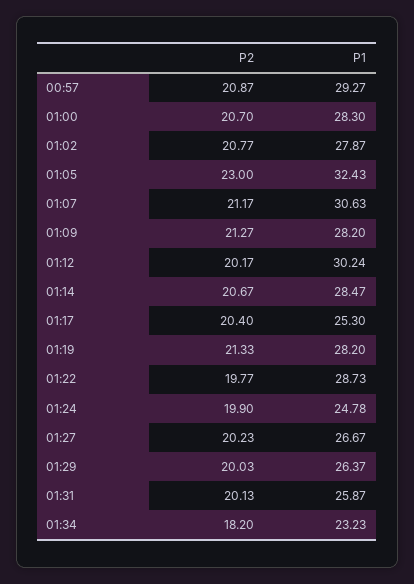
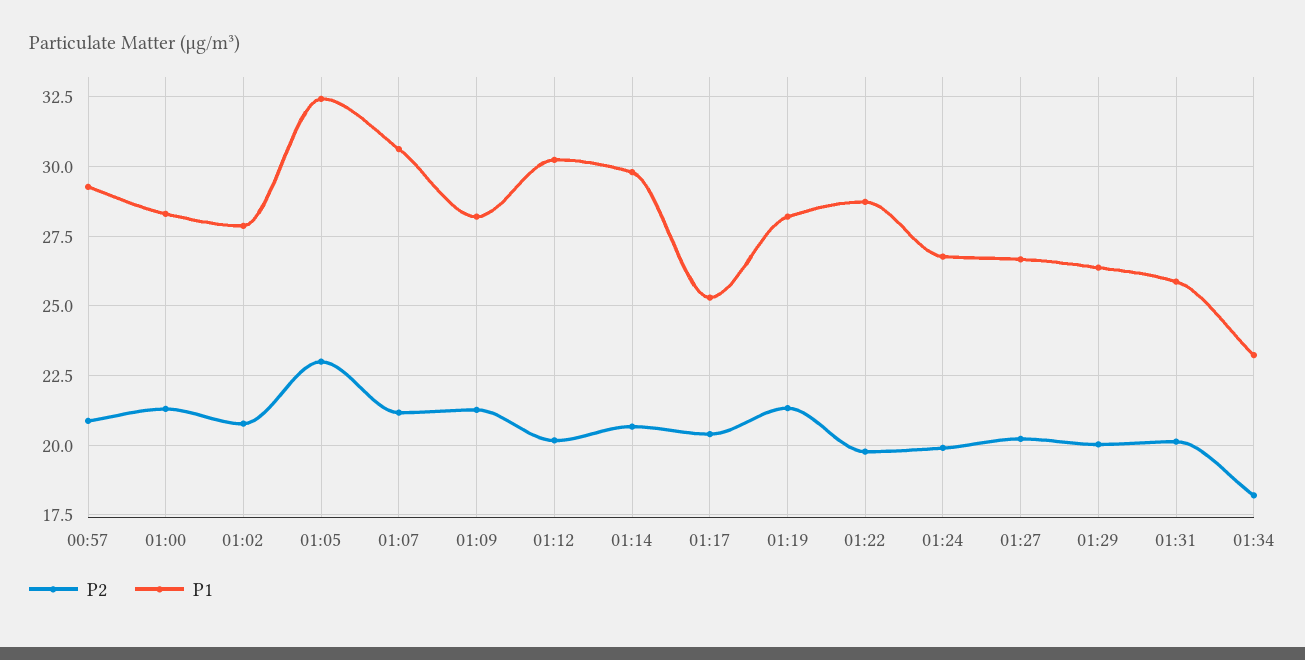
P2, 01:00: 20.7 -> 21.25
P1, 01:14: 28.47 -> 29.75
P1, 01:24: 24.78 -> 26.75

